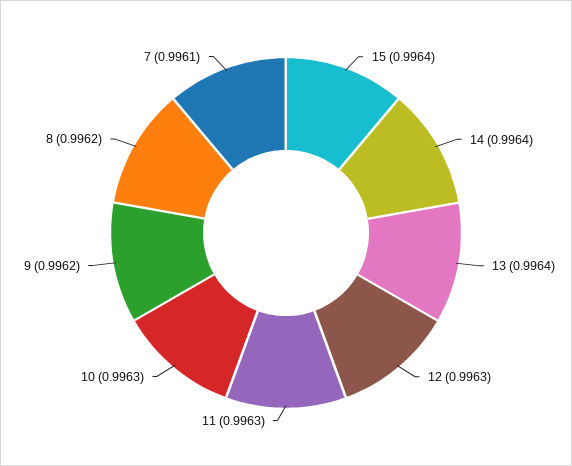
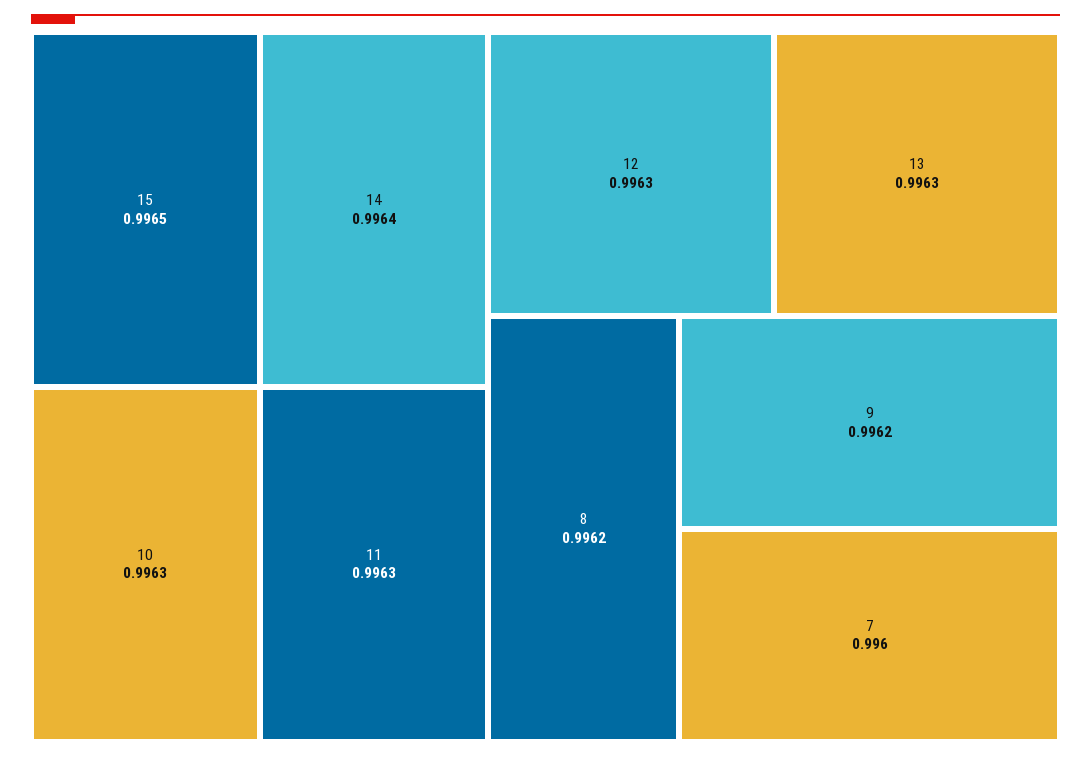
15: 0.9964 -> 0.9965
13: 0.9964 -> 0.9963
7: 0.9961 -> 0.996

